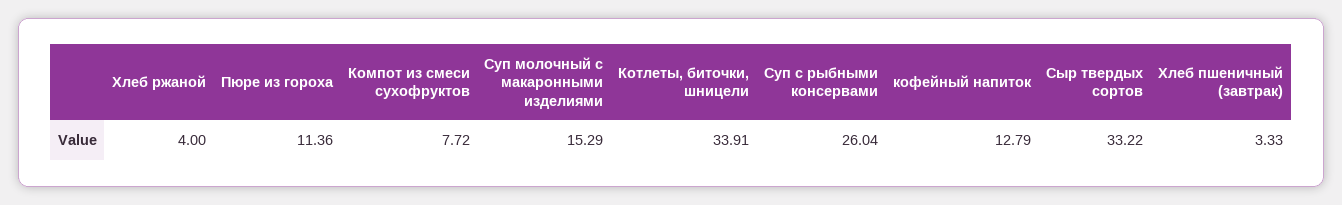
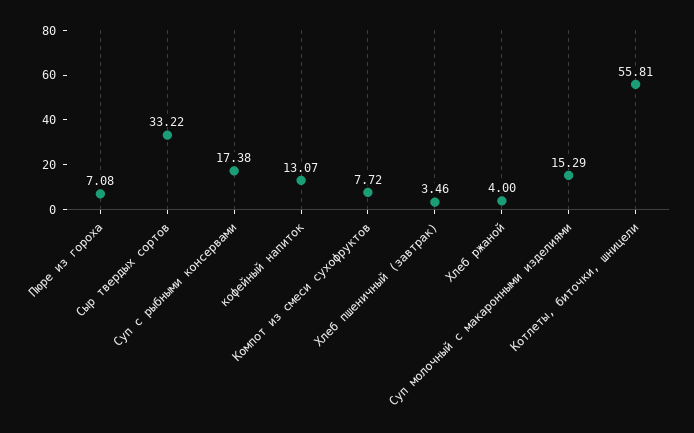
Пюре из гороха: 11.36 -> 7.08
Котлеты, биточки, шницели: 33.91 -> 55.81
Суп с рыбными консервами: 26.04 -> 17.38
кофейный напиток: 12.79 -> 13.07
Хлеб пшеничный (завтрак): 3.33 -> 3.46

